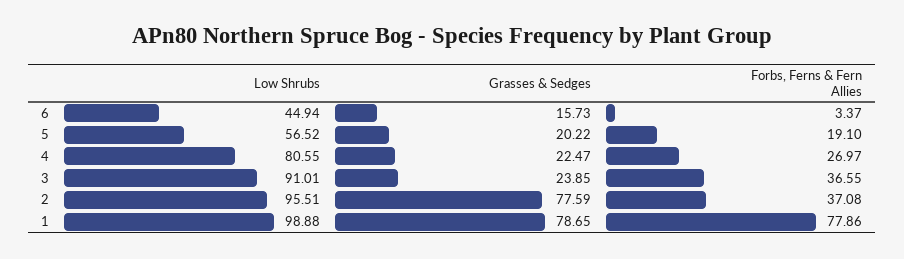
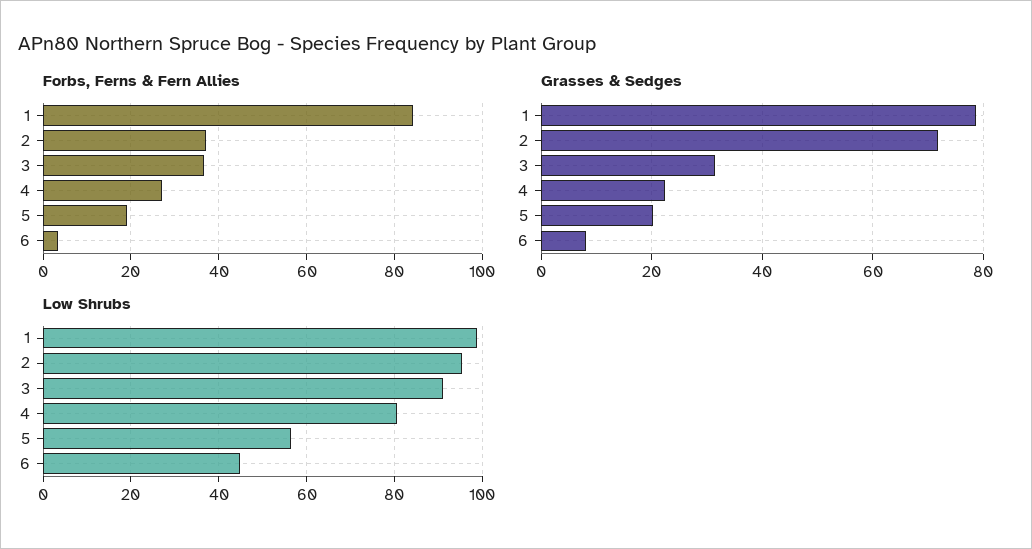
Grasses & Sedges, 6: 15.73 -> 8
Grasses & Sedges, 3: 23.85 -> 32
Grasses & Sedges, 2: 77.59 -> 72
Forbs, Ferns & Fern Allies, 1: 77.86 -> 84

